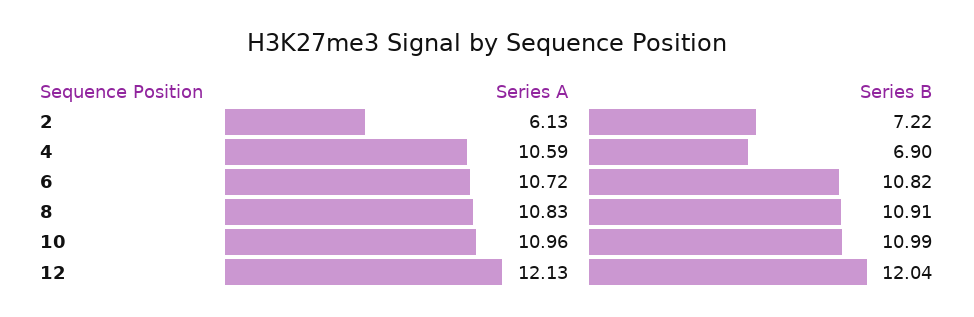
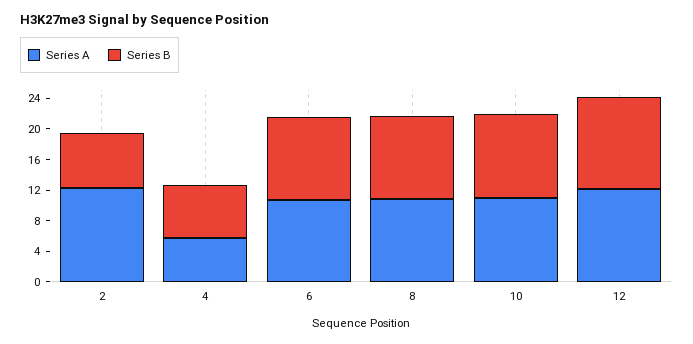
Series A, 2: 6.13 -> 12
Series A, 4: 10.59 -> 6

